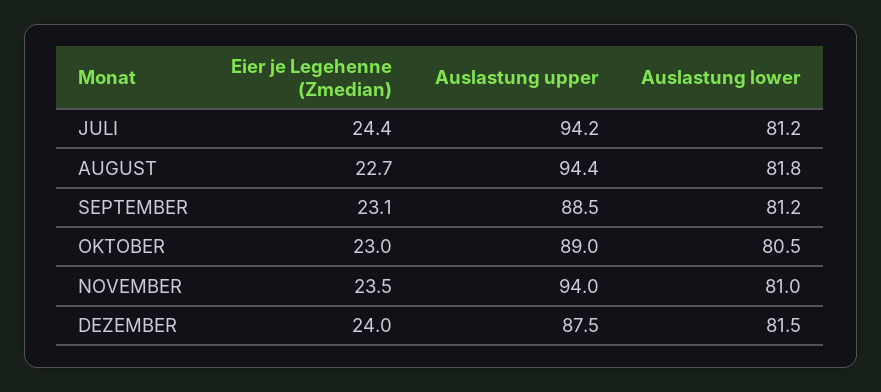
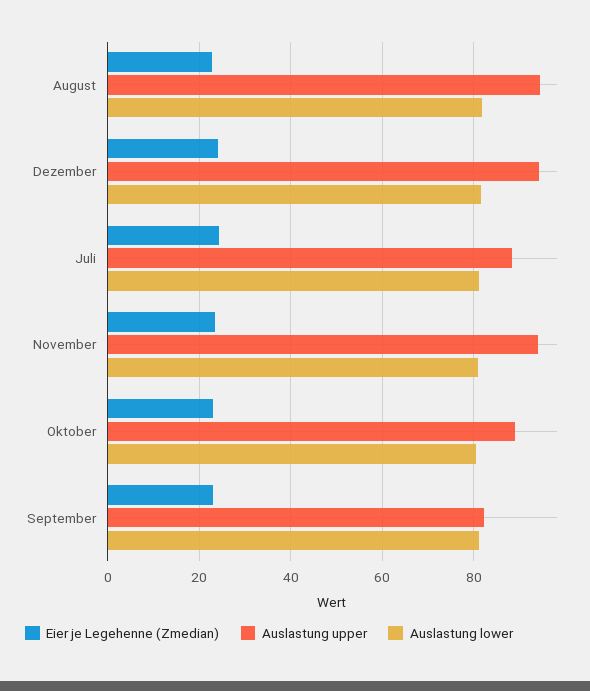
Auslastung upper, JULI: 94.2 -> 88
Auslastung upper, SEPTEMBER: 88.5 -> 82
Auslastung upper, DEZEMBER: 87.5 -> 94

